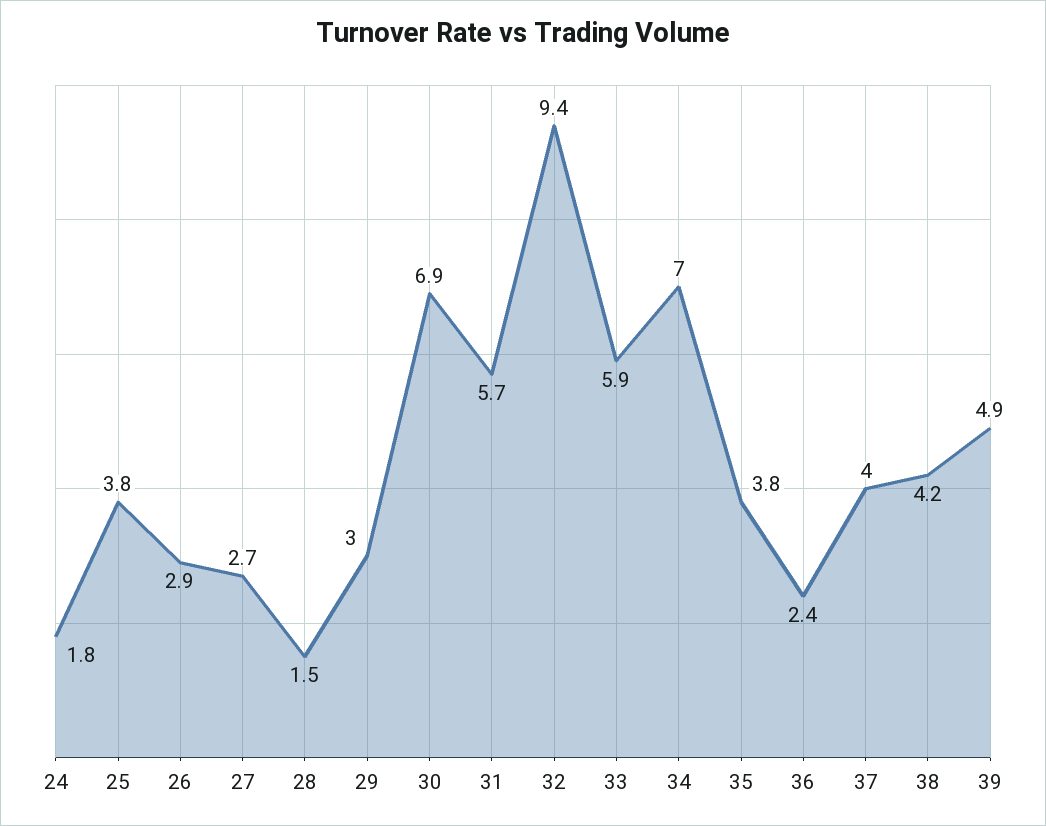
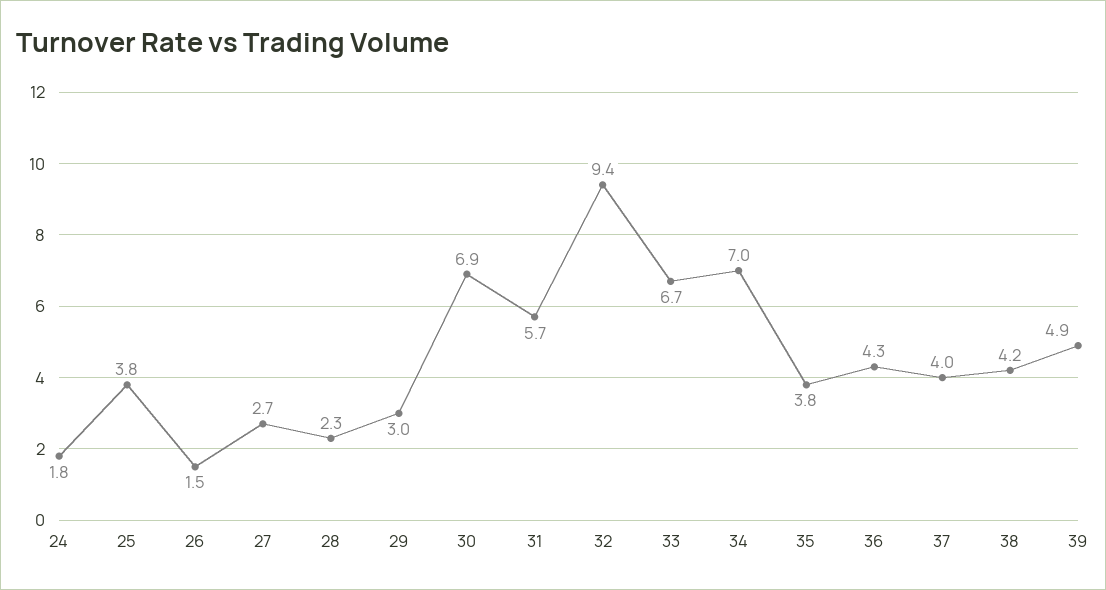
26: 2.9 -> 1.5
28: 1.5 -> 2.3
33: 5.9 -> 6.7
36: 2.4 -> 4.3

